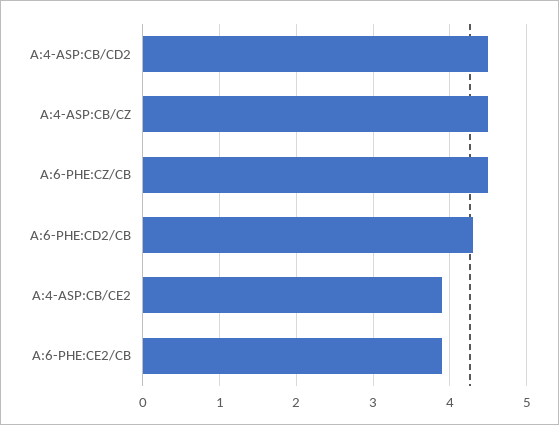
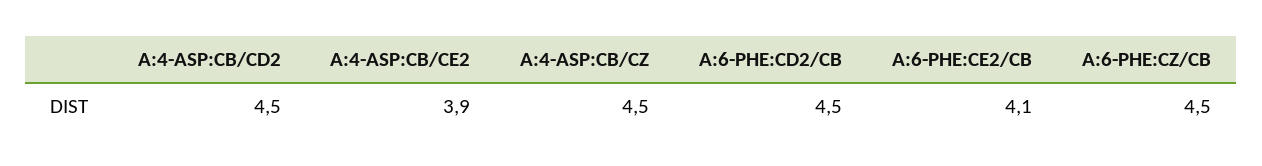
A:6-PHE:CD2/CB: 4.3 -> 4.5
A:6-PHE:CE2/CB: 3.9 -> 4.1

